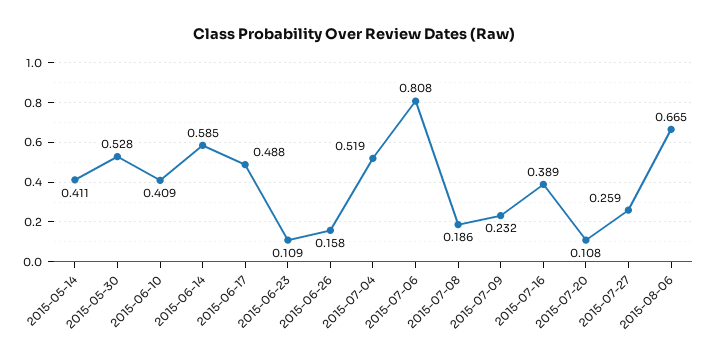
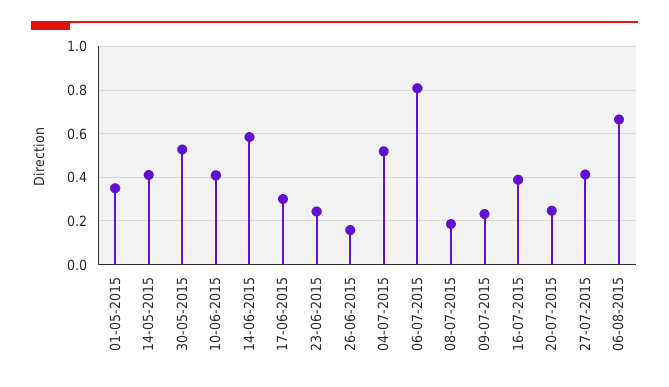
2015-06-17: 0.488 -> 0.3
2015-06-23: 0.109 -> 0.25
2015-07-20: 0.108 -> 0.25
2015-07-27: 0.259 -> 0.4
01-05-2015: none -> 0.35

